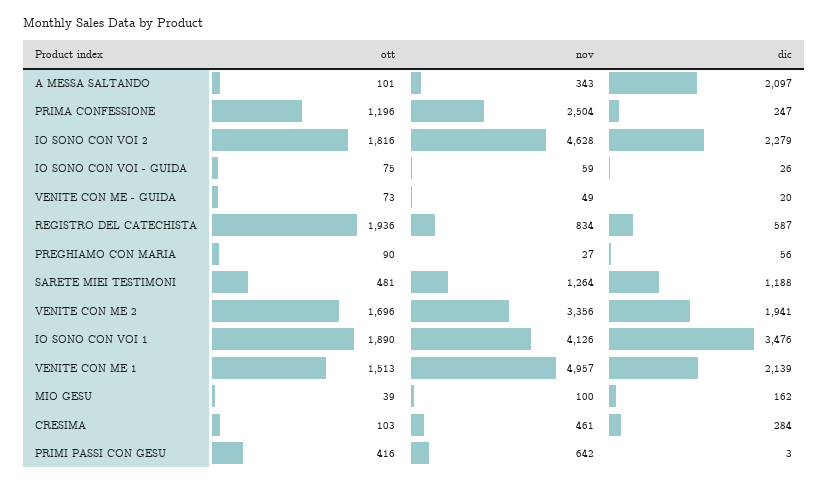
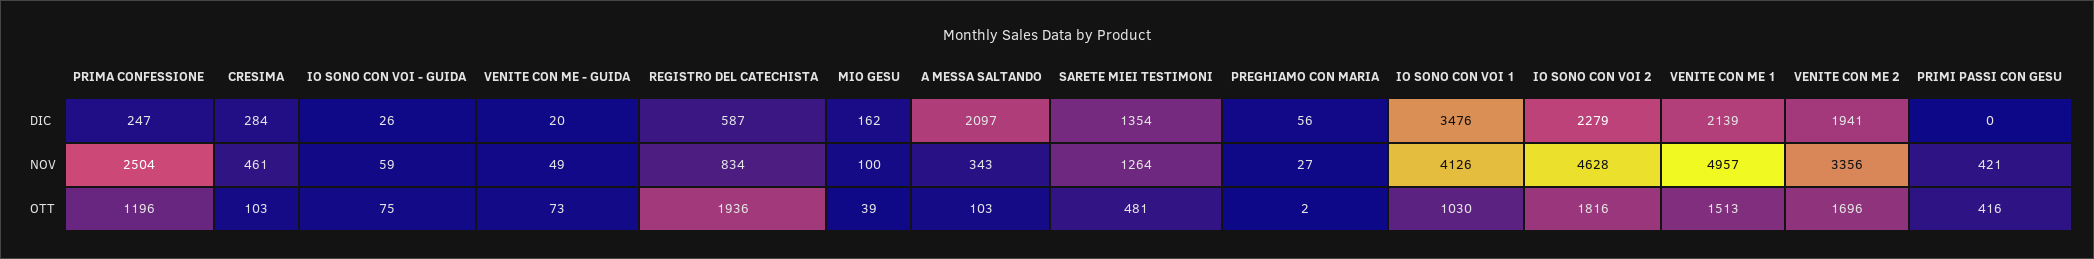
ott, A MESSA SALTANDO: 101 -> 103
ott, PREGHIAMO CON MARIA: 90 -> 2
dic, SARETE MIEI TESTIMONI: 1188 -> 1354
ott, IO SONO CON VOI 1: 1890 -> 1030
nov, PRIMI PASSI CON GESU: 642 -> 421
dic, PRIMI PASSI CON GESU: 3 -> 0

